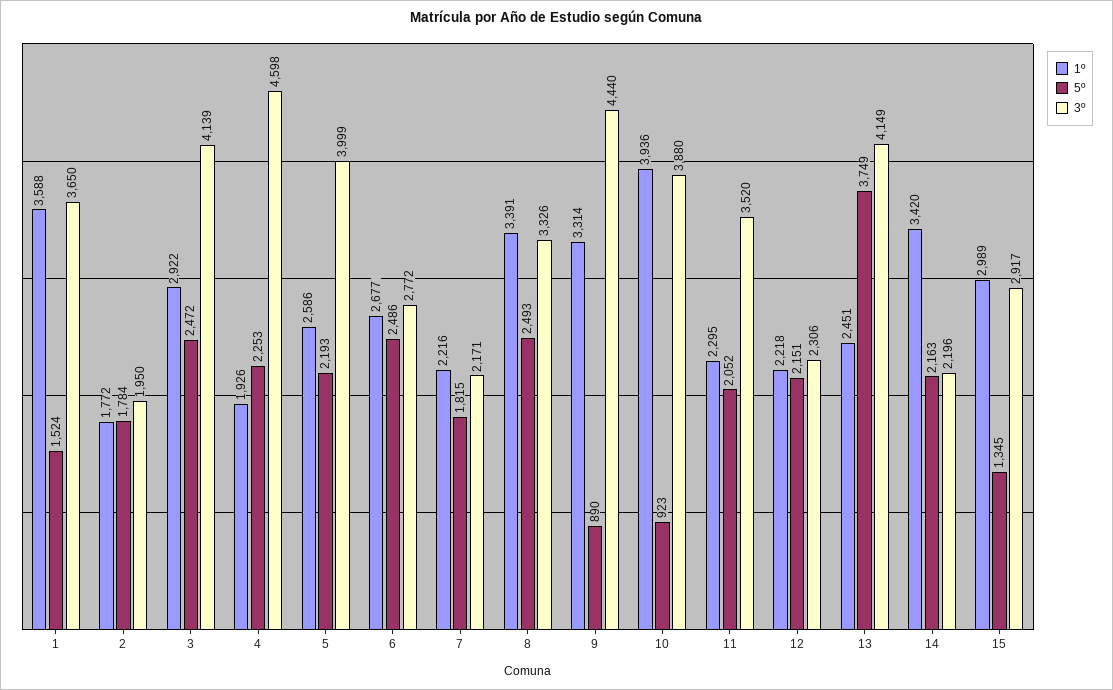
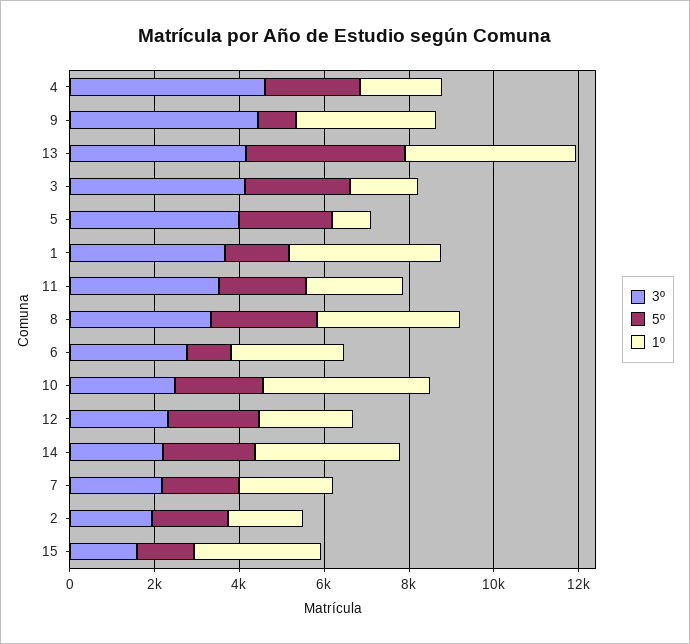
1º, 3: 2922 -> 1500
1º, 5: 2586 -> 1000
5º, 6: 2486 -> 1000
5º, 10: 923 -> 2000
3º, 10: 3880 -> 2500
1º, 13: 2451 -> 4000
3º, 15: 2917 -> 1500

